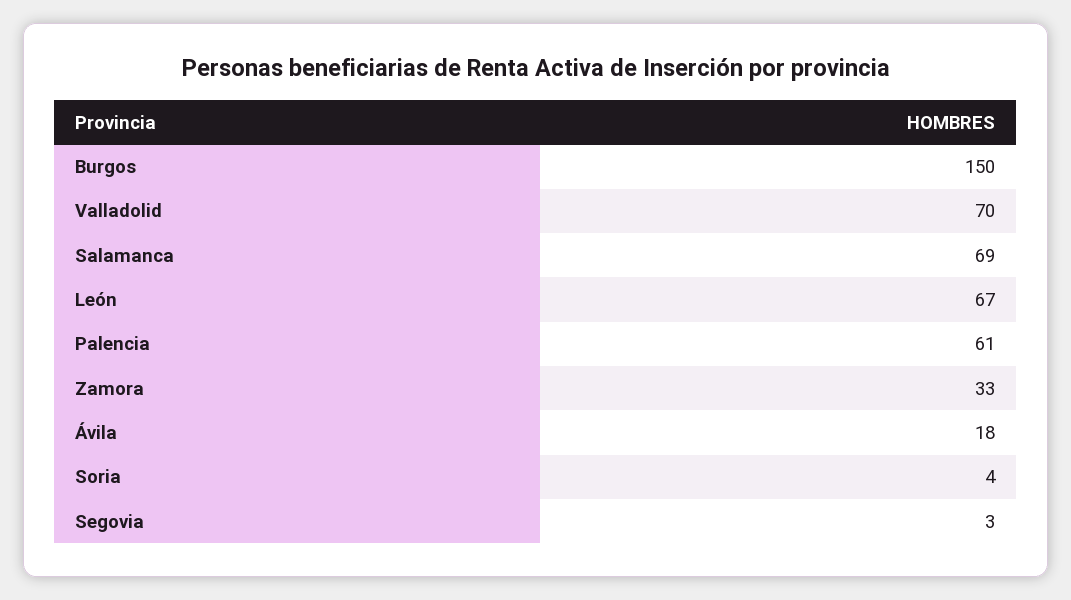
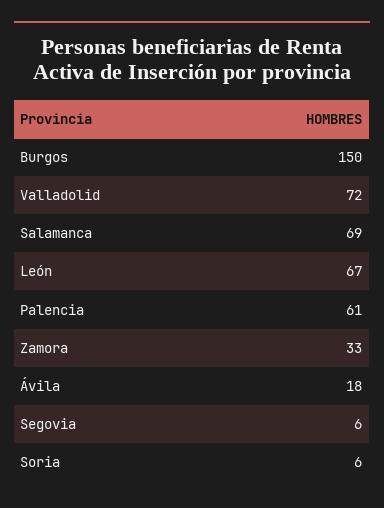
Valladolid: 70 -> 72
Soria: 4 -> 6
Segovia: 3 -> 6

